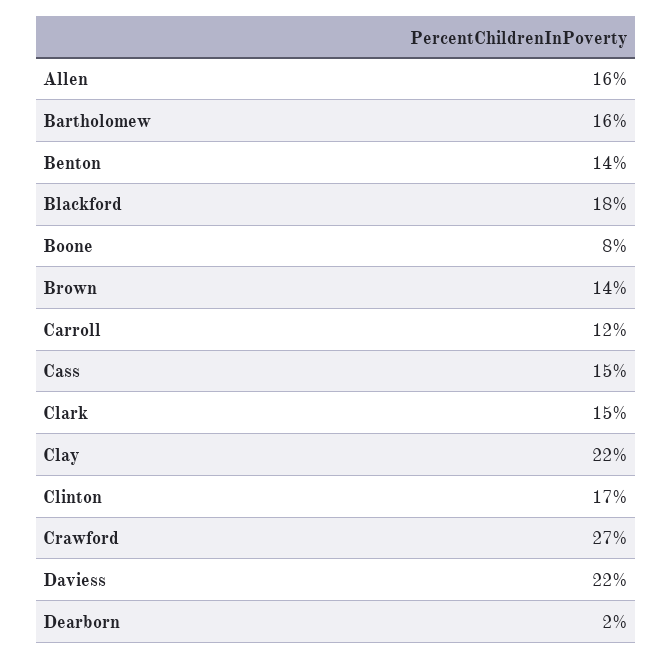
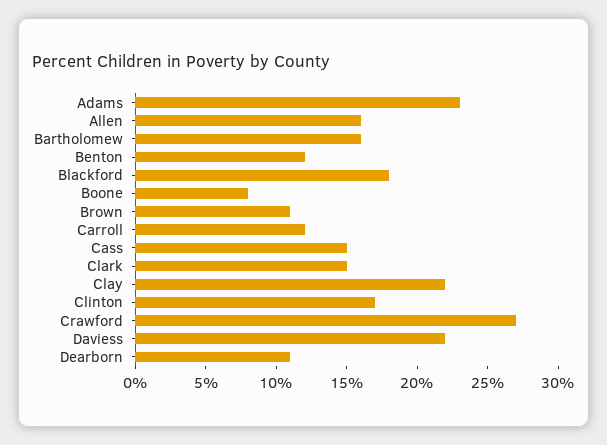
Benton: 14 -> 12
Brown: 14 -> 11
Dearborn: 2 -> 11
Adams: none -> 23

